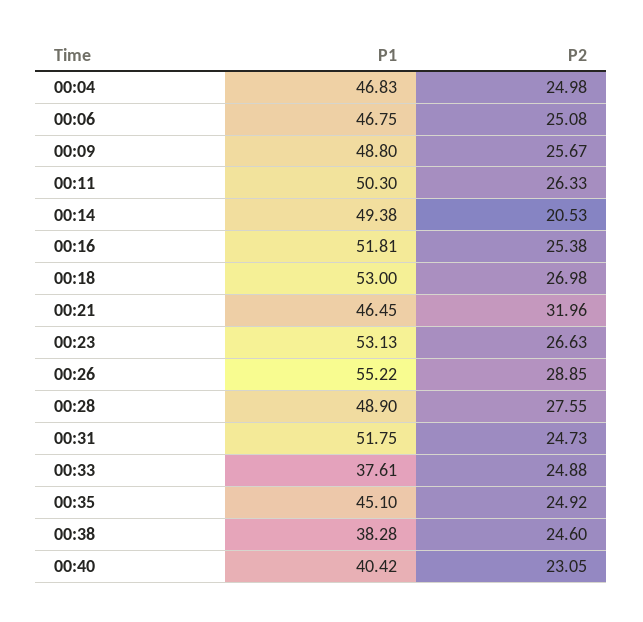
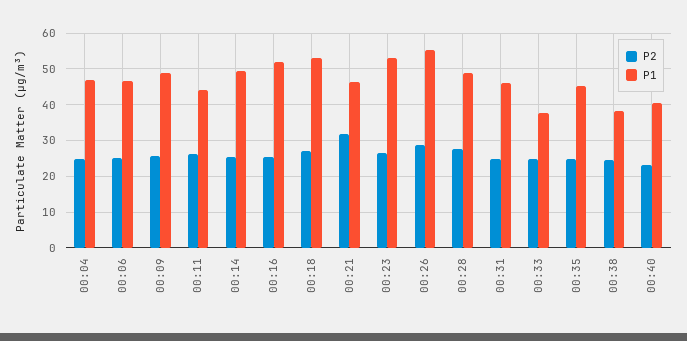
P1, 00:11: 50.3 -> 44
P2, 00:14: 20.53 -> 26
P1, 00:31: 51.75 -> 46

